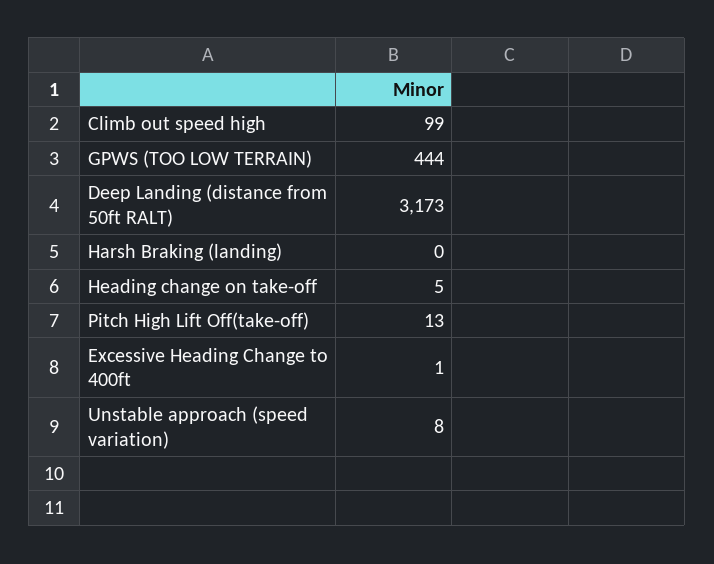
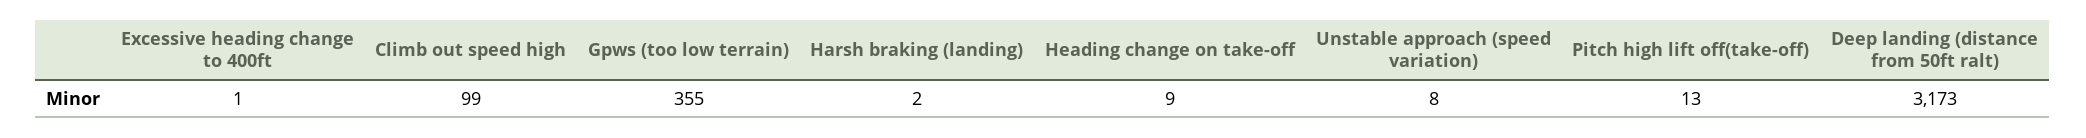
GPWS (TOO LOW TERRAIN): 444 -> 355
Harsh Braking (landing): 0 -> 2
Heading change on take-off: 5 -> 9

